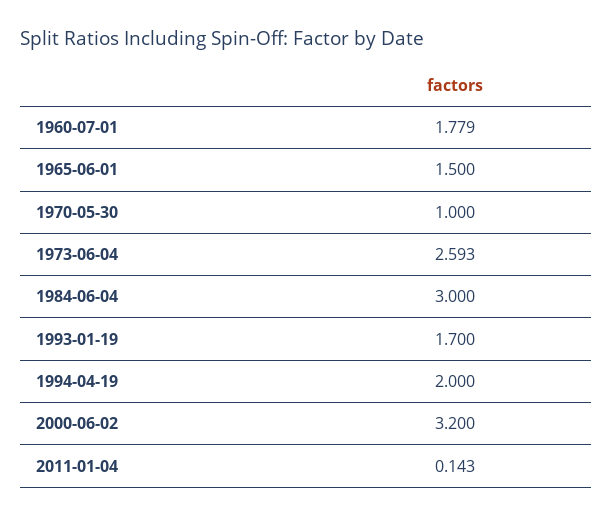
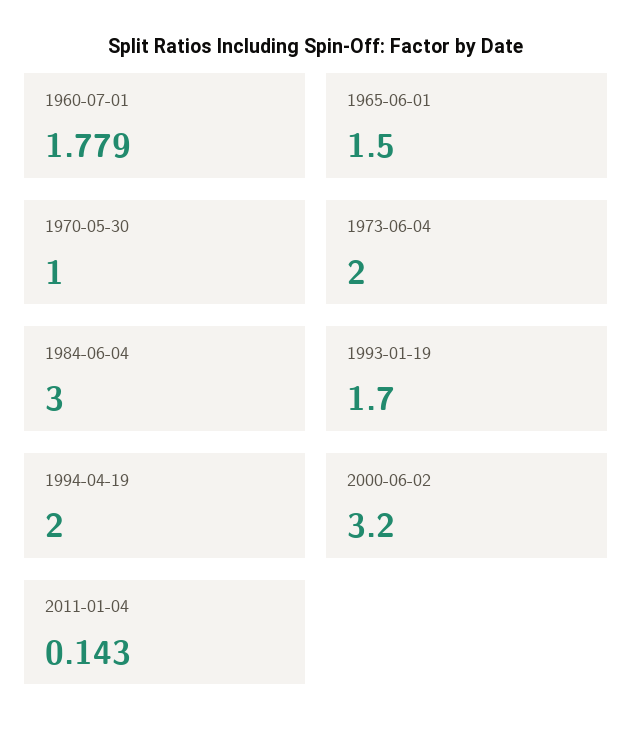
1973-06-04: 2.593 -> 2

